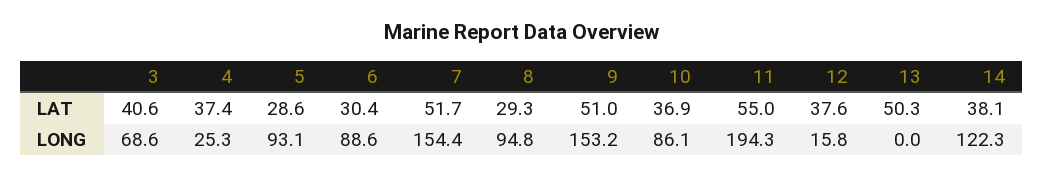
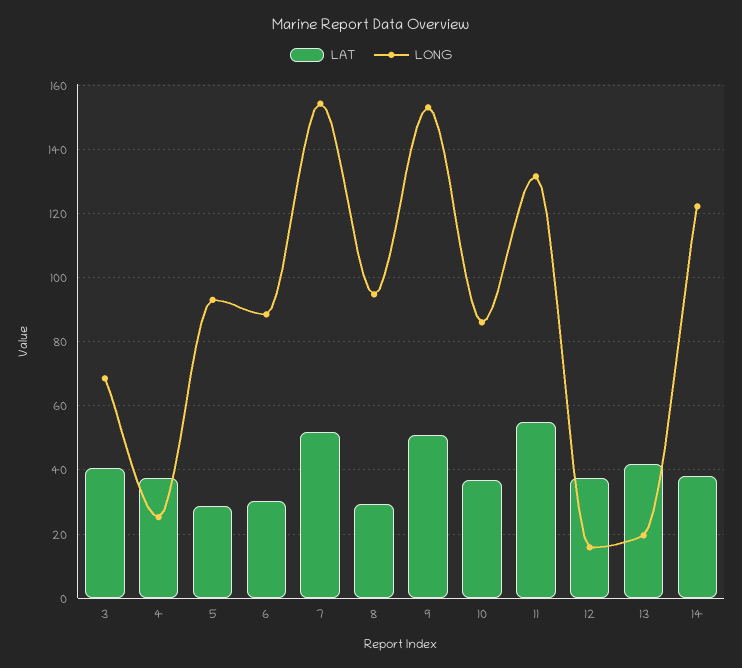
LAT, 13: 50.3 -> 42
LONG, 11: 194.3 -> 132
LONG, 13: 0 -> 20

